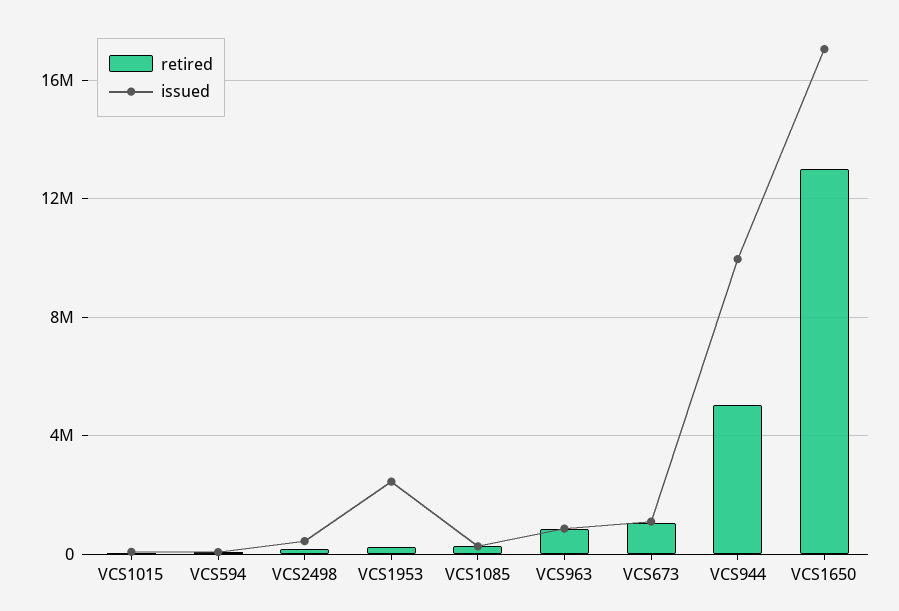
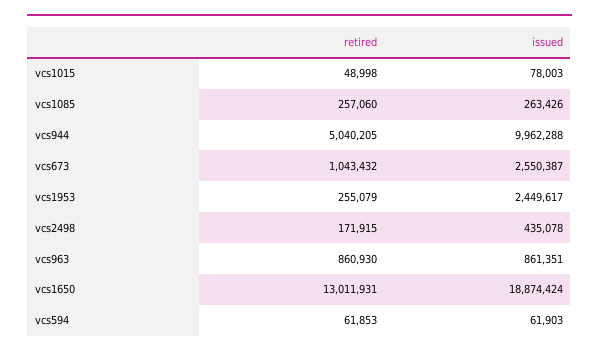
issued, VCS673: 1000000 -> 2550387
issued, VCS1650: 17000000 -> 18874424

